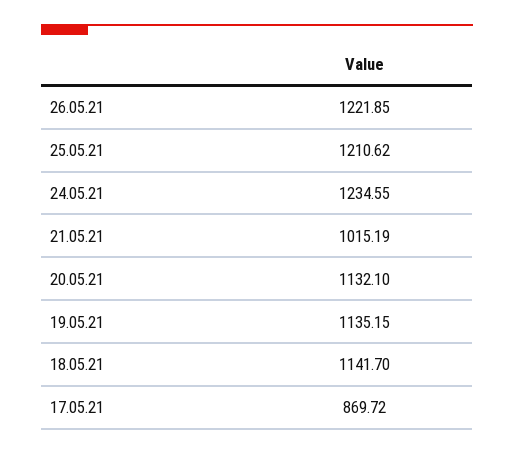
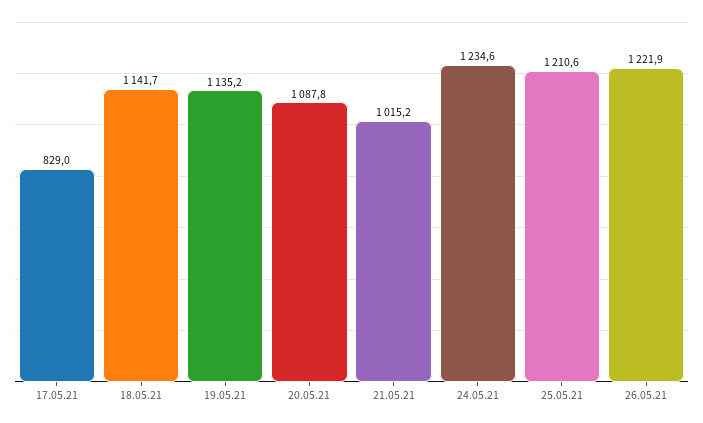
20.05.21: 1132.1 -> 1087.8
17.05.21: 869.72 -> 829

